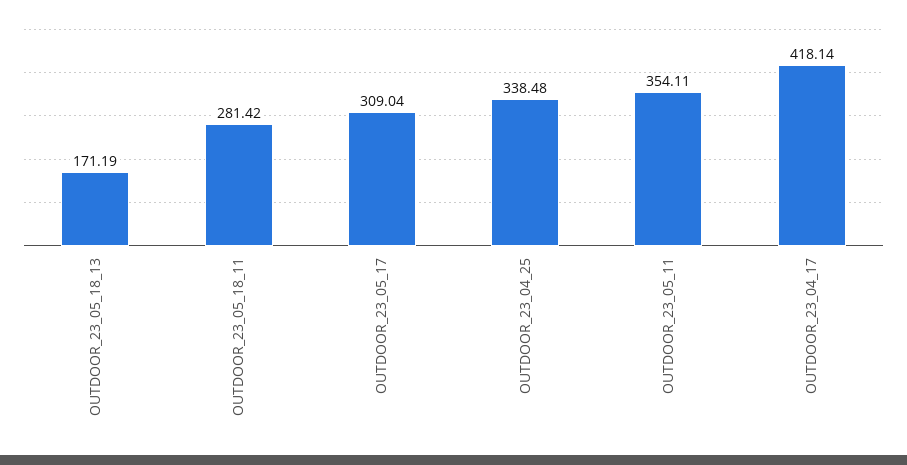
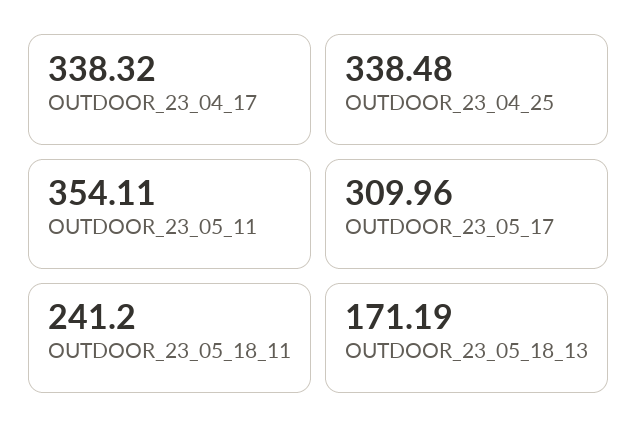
OUTDOOR_23_05_18_11: 281.42 -> 241.2
OUTDOOR_23_05_17: 309.04 -> 309.96
OUTDOOR_23_04_17: 418.14 -> 338.32

